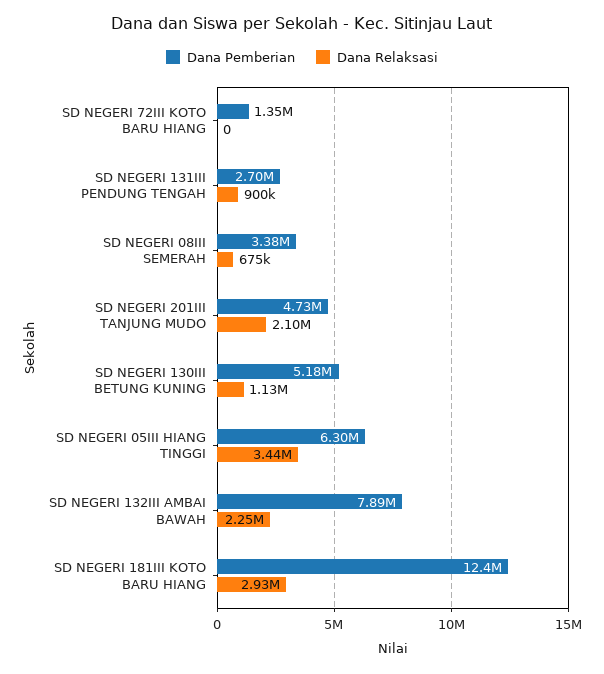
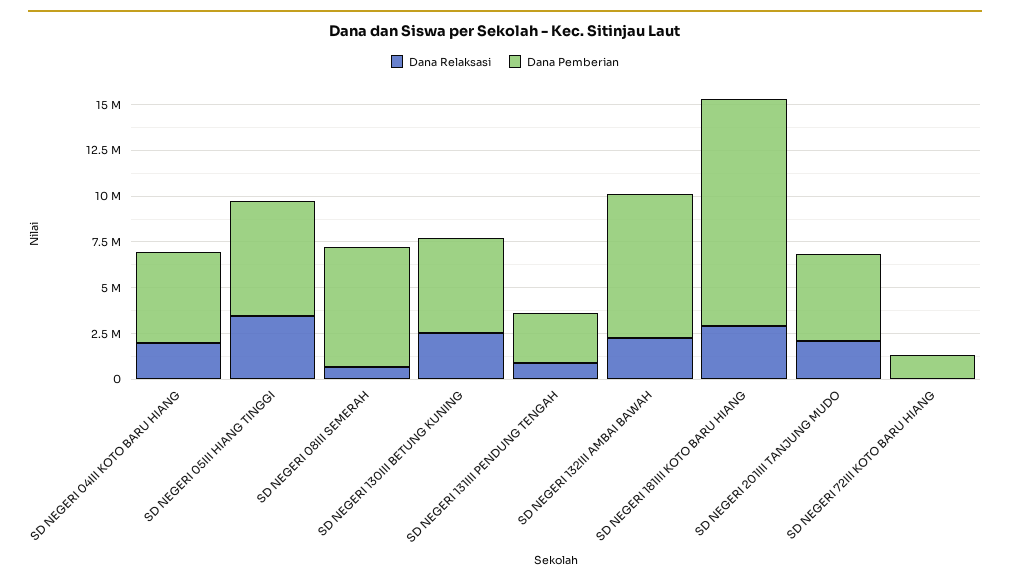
Dana Pemberian, SD NEGERI 08III SEMERAH: 3380000 -> 6500000
Dana Relaksasi, SD NEGERI 130III BETUNG KUNING: 1130000 -> 2500000
Dana Relaksasi, SD NEGERI 04III KOTO BARU HIANG: none -> 2000000
Dana Pemberian, SD NEGERI 04III KOTO BARU HIANG: none -> 5000000

